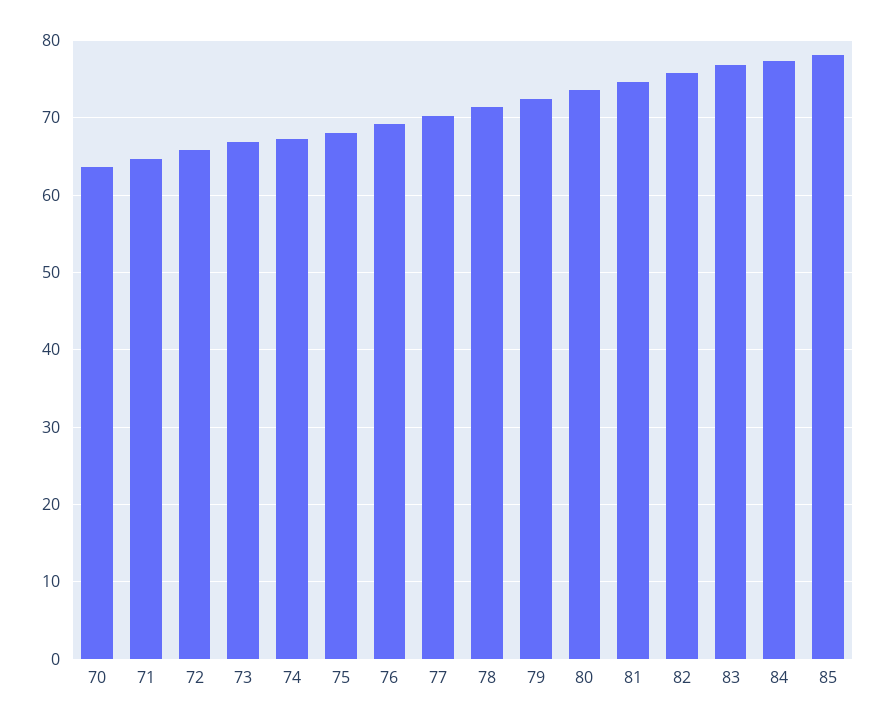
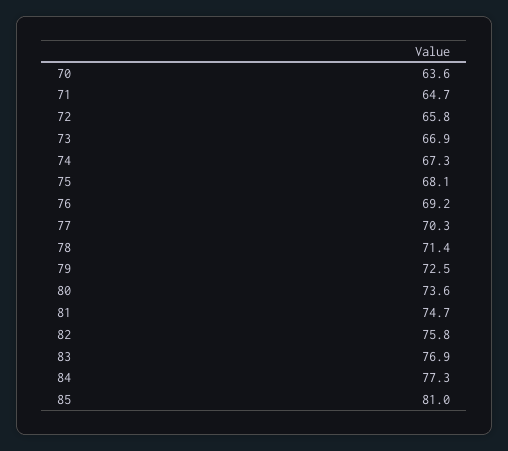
85: 78 -> 81

